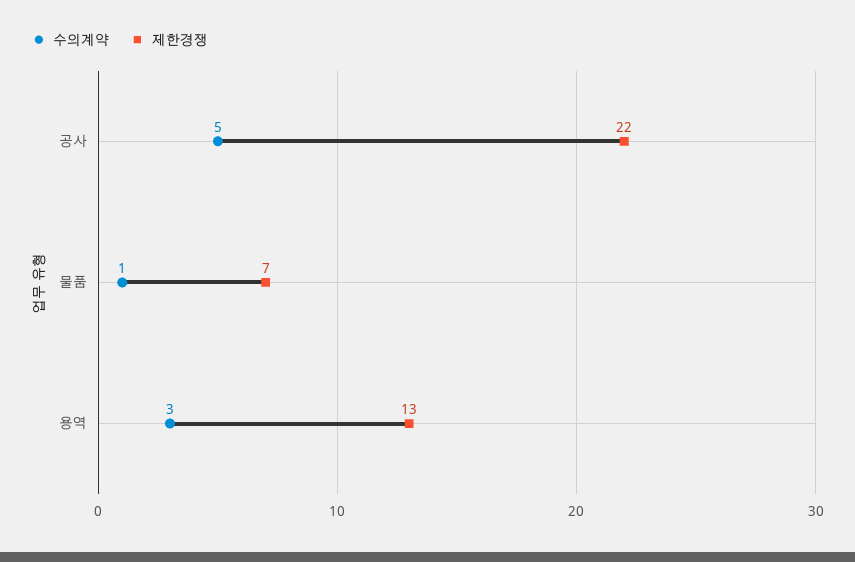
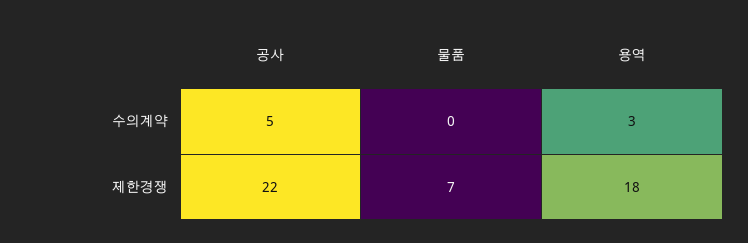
수의계약, 물품: 1 -> 0
제한경쟁, 용역: 13 -> 18

